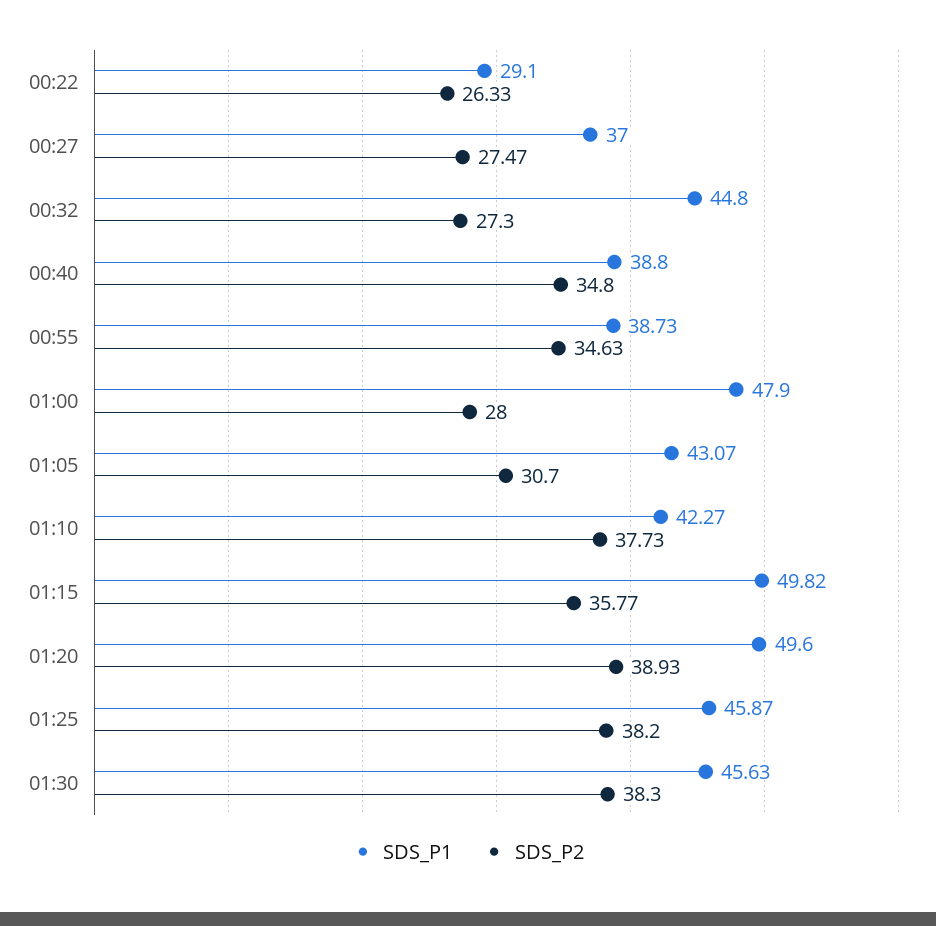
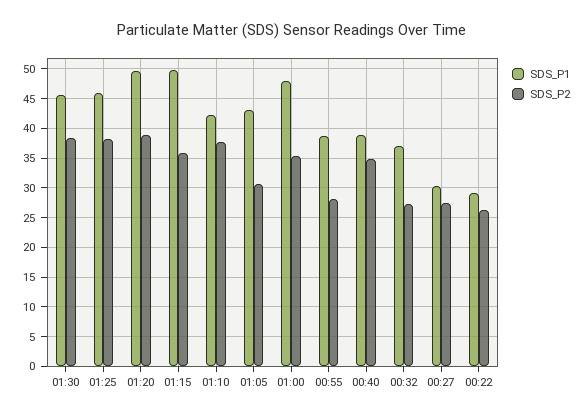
SDS_P1, 00:27: 37 -> 30
SDS_P1, 00:32: 44.8 -> 37.5
SDS_P2, 00:55: 34.63 -> 27.5
SDS_P2, 01:00: 28 -> 35

